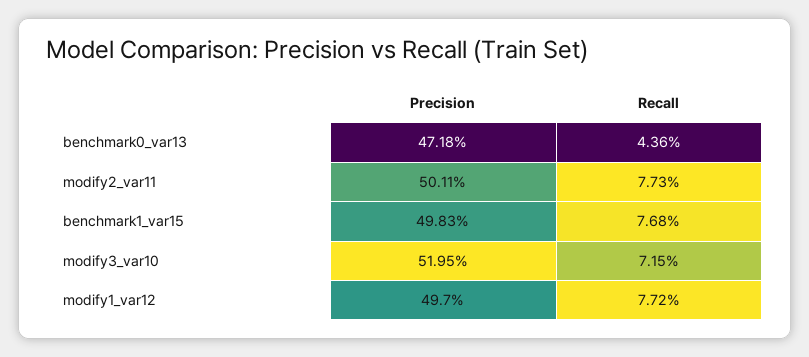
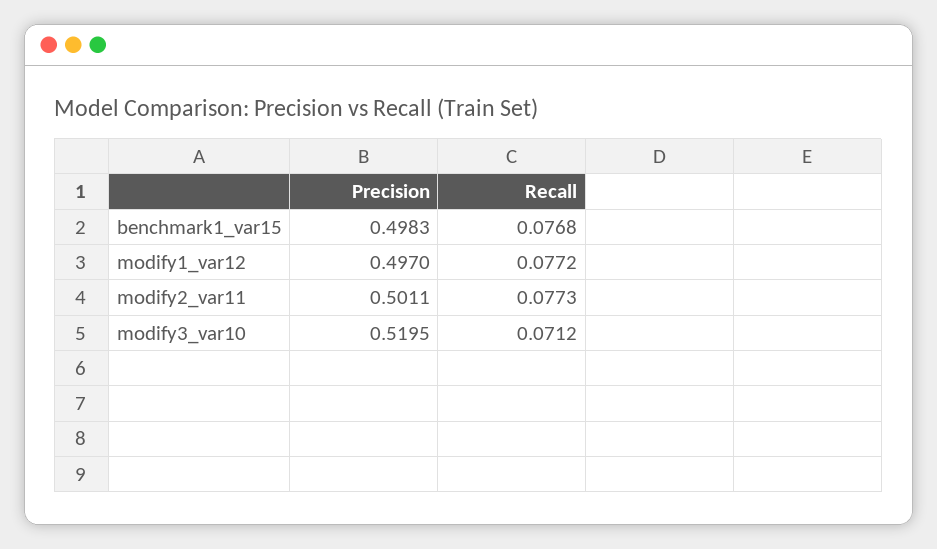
Precision, benchmark0_var13: 0.4718 -> none
Recall, benchmark0_var13: 0.0436 -> none
Recall, modify3_var10: 0.0715 -> 0.0712

